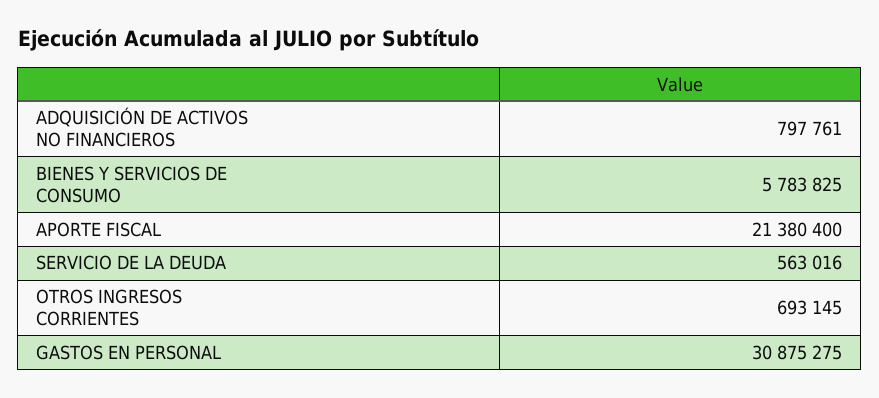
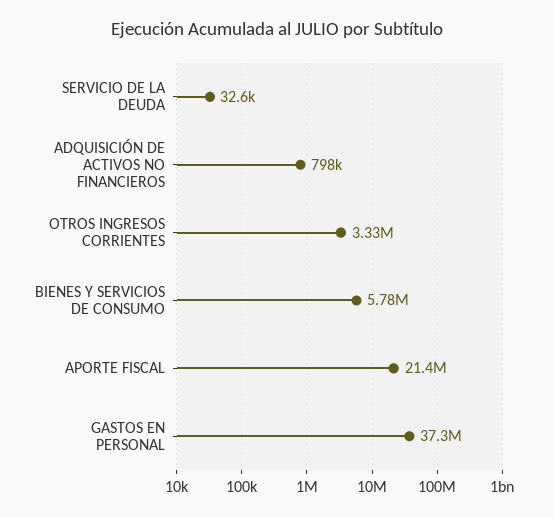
SERVICIO DE LA DEUDA: 563016 -> 32600
OTROS INGRESOS CORRIENTES: 693145 -> 3330000
GASTOS EN PERSONAL: 30875275 -> 37300000

